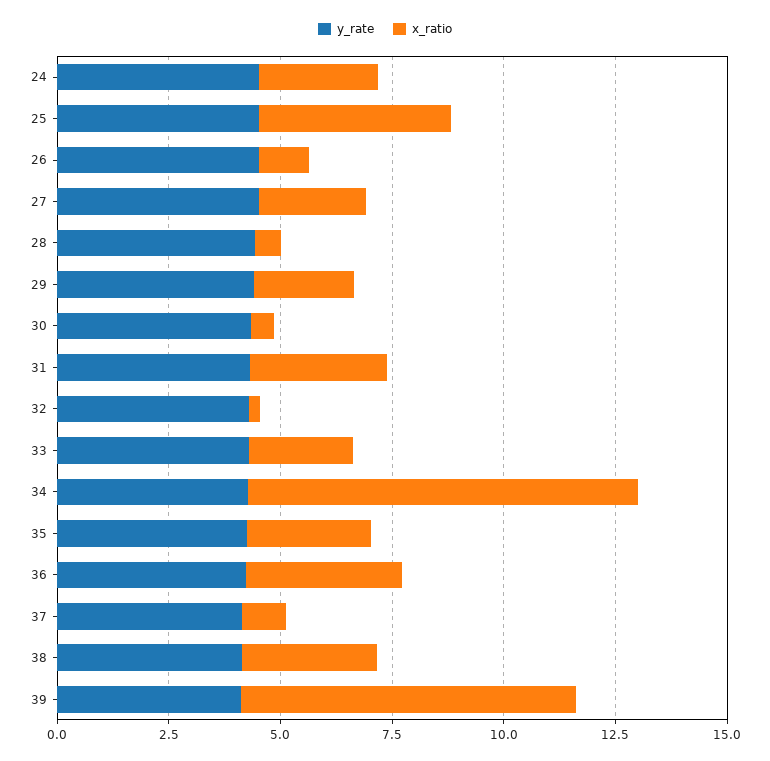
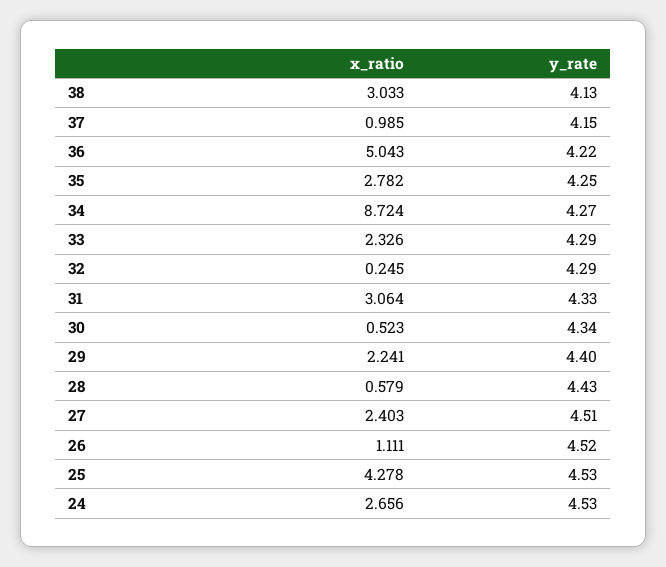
x_ratio, 36: 3.5 -> 5.043
y_rate, 39: 4 -> none
x_ratio, 39: 7.5 -> none

